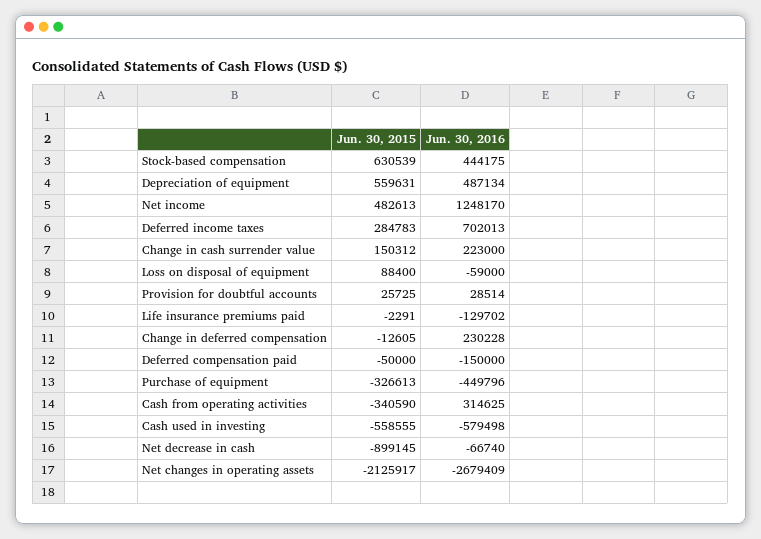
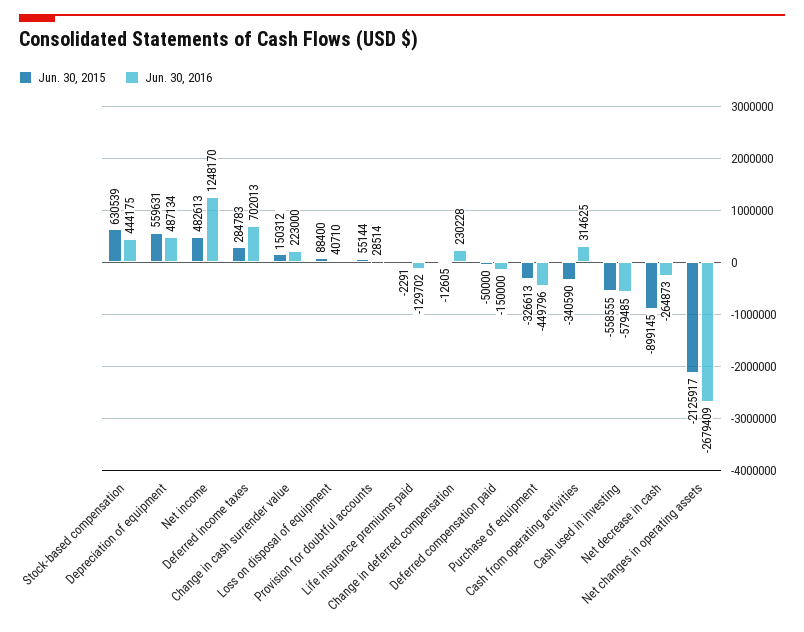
Jun. 30, 2016, Loss on disposal of equipment: -59000 -> 40710
Jun. 30, 2015, Provision for doubtful accounts: 25725 -> 55144
Jun. 30, 2016, Cash used in investing: -579498 -> -579485
Jun. 30, 2016, Net decrease in cash: -66740 -> -264873

